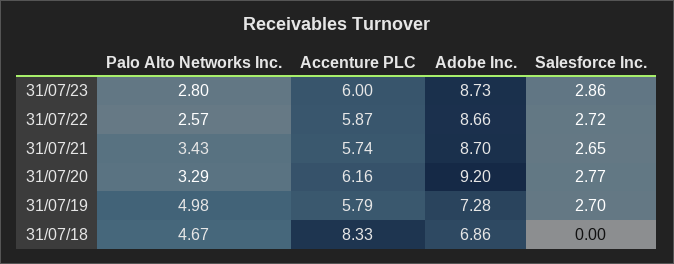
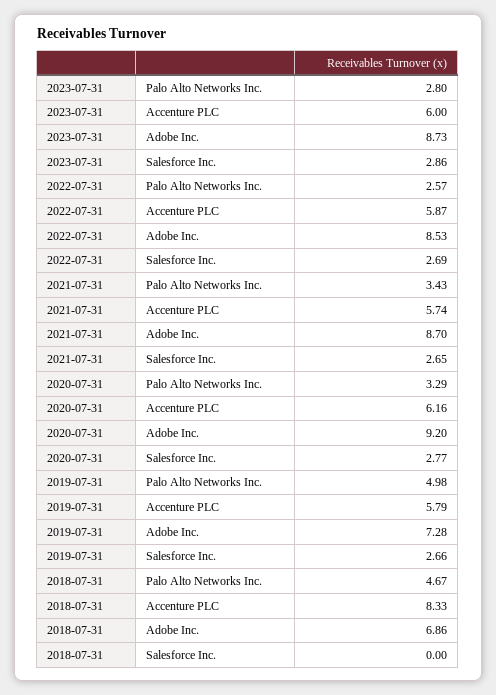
Adobe Inc., 31/07/22: 8.66 -> 8.53
Salesforce Inc., 31/07/22: 2.72 -> 2.69
Salesforce Inc., 31/07/19: 2.7 -> 2.66

